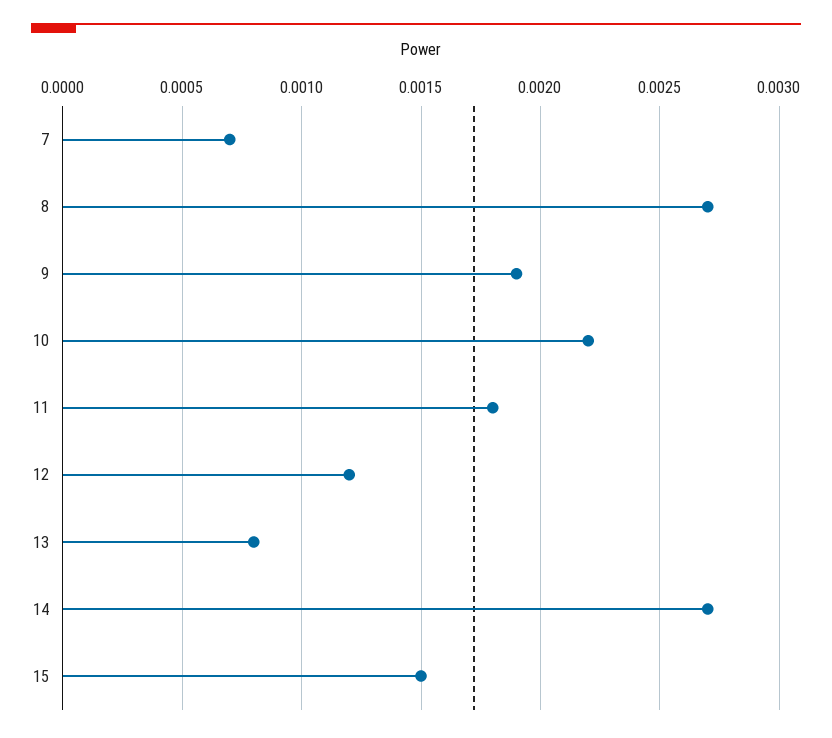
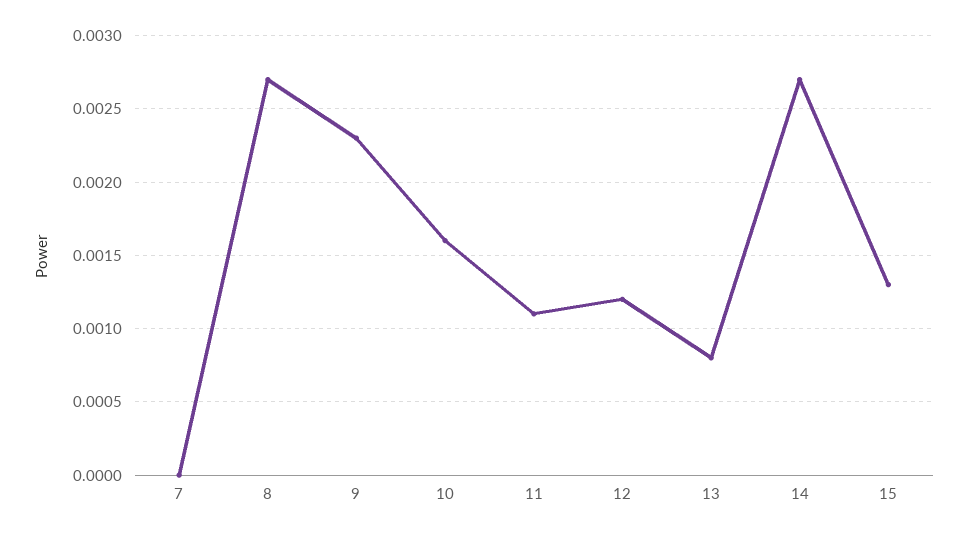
7: 0.0007 -> 0
9: 0.0019 -> 0.0023
10: 0.0022 -> 0.0016
11: 0.0018 -> 0.0011
15: 0.0015 -> 0.0013

